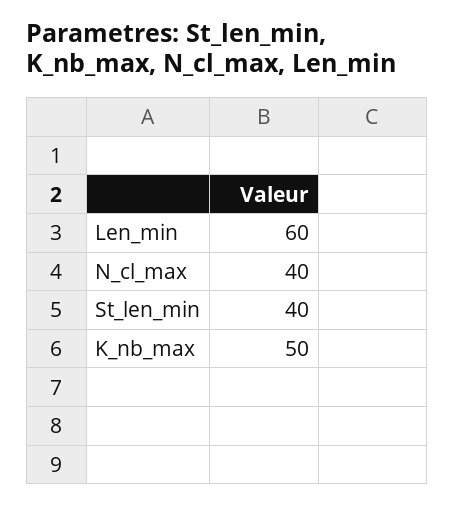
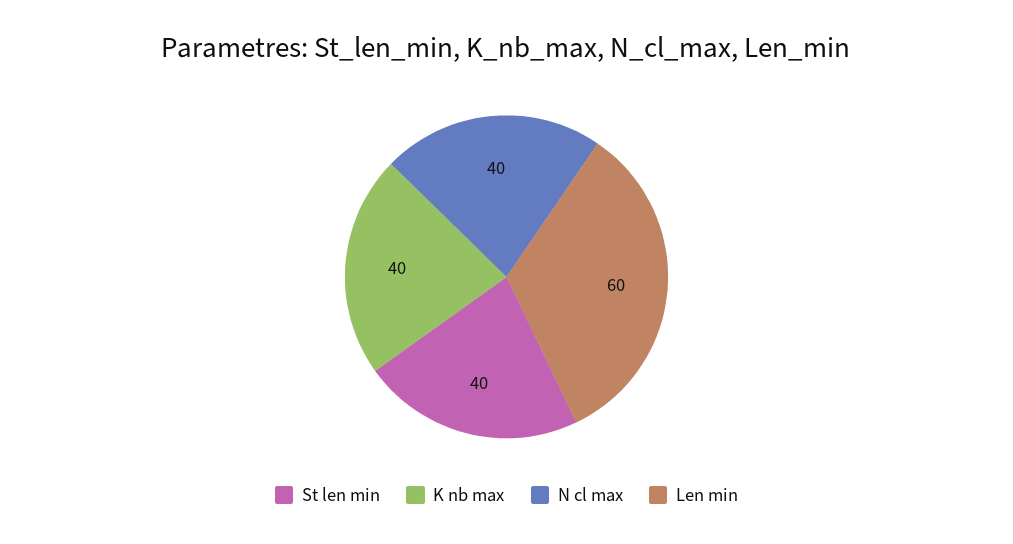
K_nb_max: 50 -> 40

